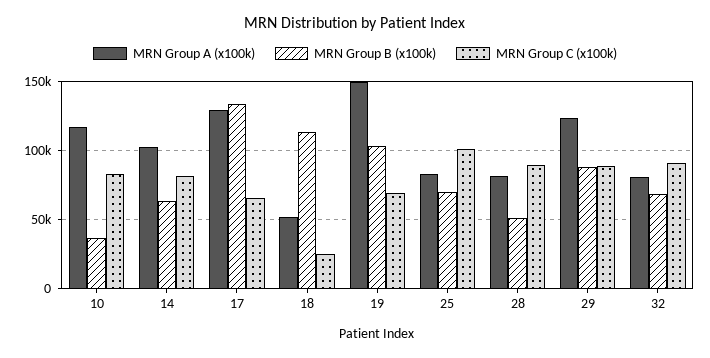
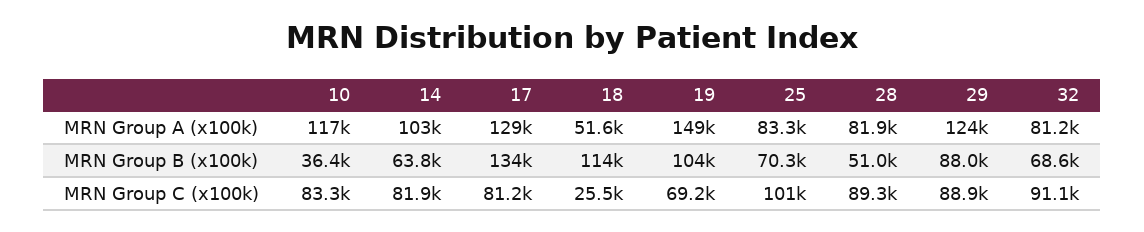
MRN Group C (x100k), 17: 65000 -> 81200

